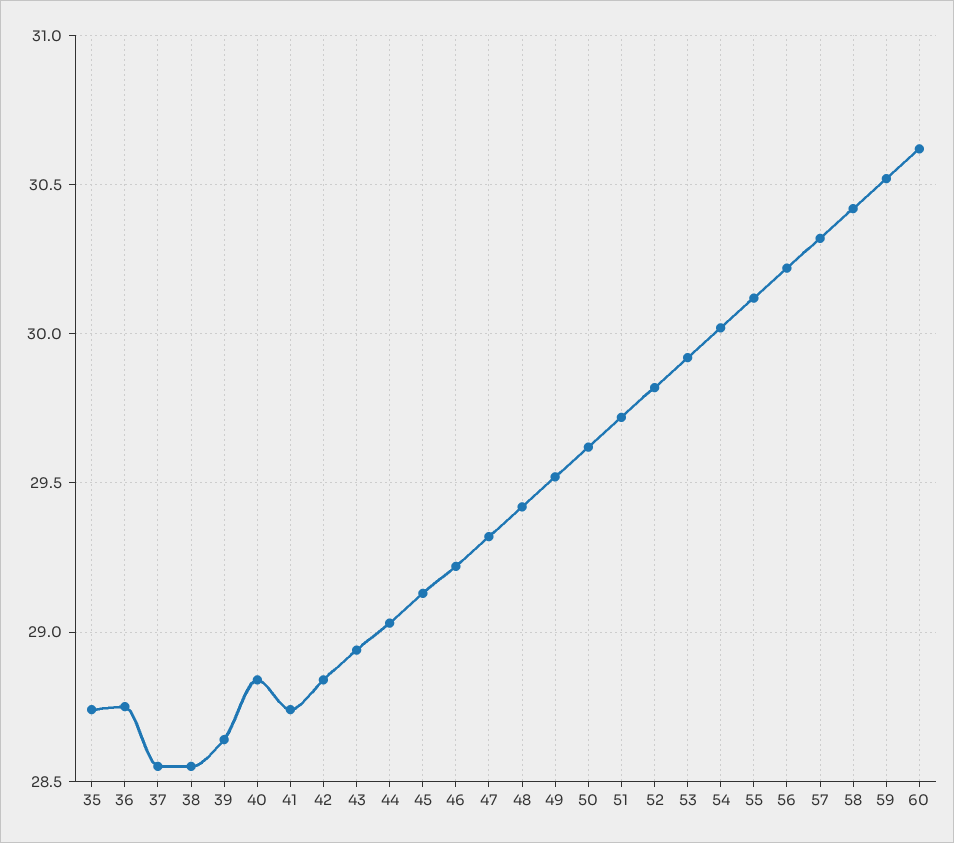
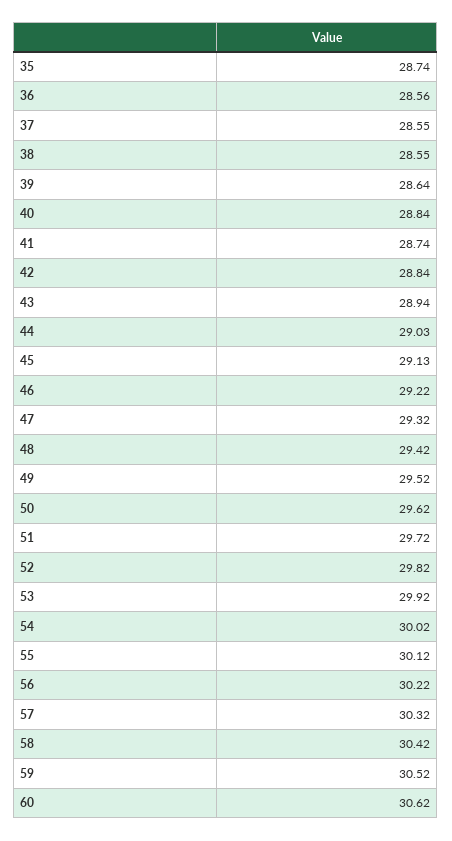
36: 28.75 -> 28.56

